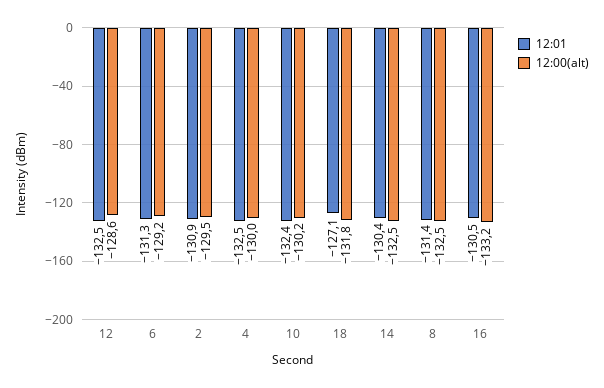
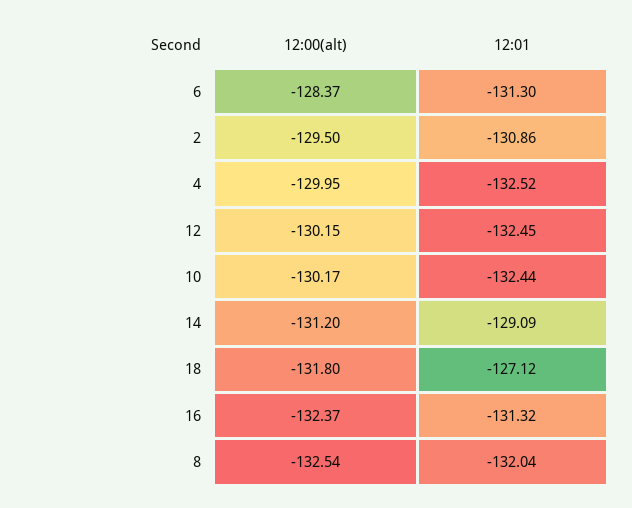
12:00(alt), 12: -128.6 -> -130.15
12:00(alt), 6: -129.2 -> -128.37
12:01, 14: -130.4 -> -129.09
12:00(alt), 14: -132.5 -> -131.2
12:01, 8: -131.4 -> -132.04
12:01, 16: -130.5 -> -131.32
12:00(alt), 16: -133.2 -> -132.37

